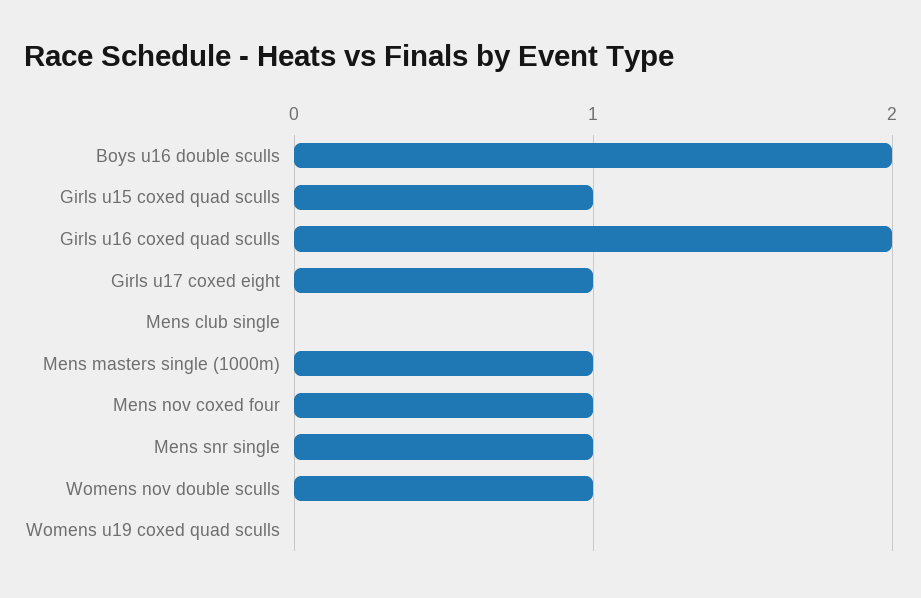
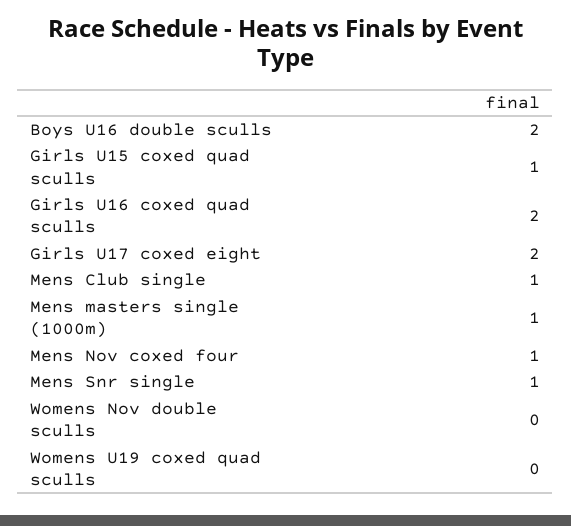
Girls u17 coxed eight: 1 -> 2
Mens club single: 0 -> 1
Womens nov double sculls: 1 -> 0

